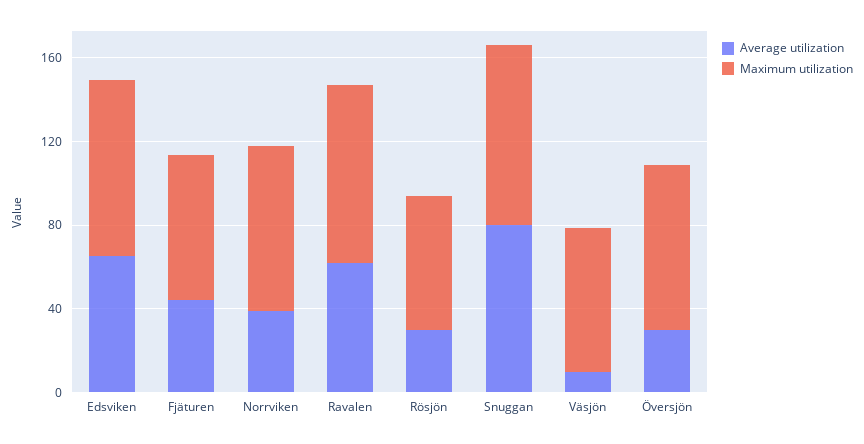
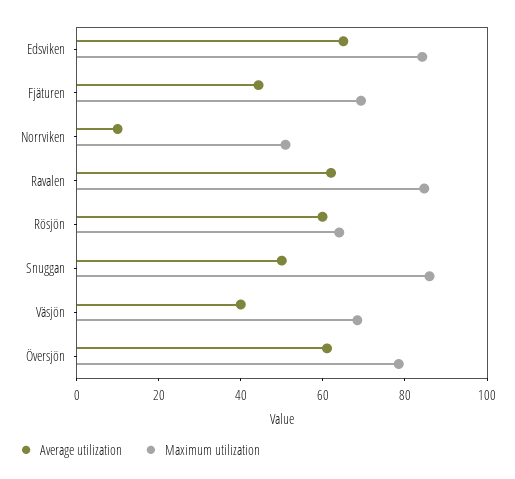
Average utilization, Norrviken: 40 -> 10
Maximum utilization, Norrviken: 80 -> 50
Average utilization, Rösjön: 30 -> 60
Average utilization, Snuggan: 80 -> 50
Average utilization, Väsjön: 10 -> 40
Average utilization, Översjön: 30 -> 60

